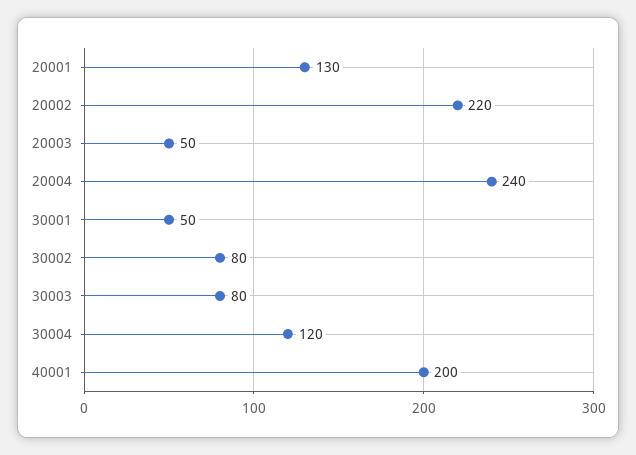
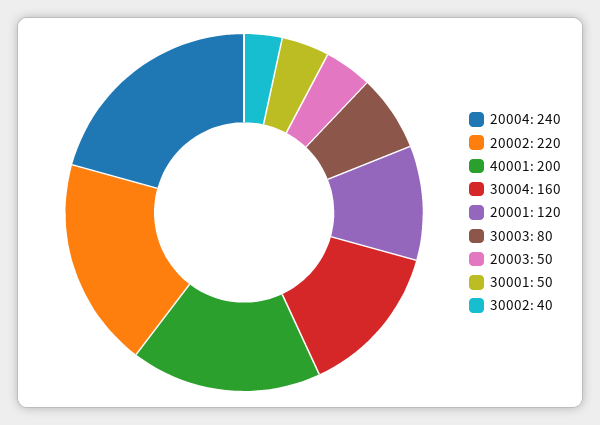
20001: 130 -> 120
30002: 80 -> 40
30004: 120 -> 160

